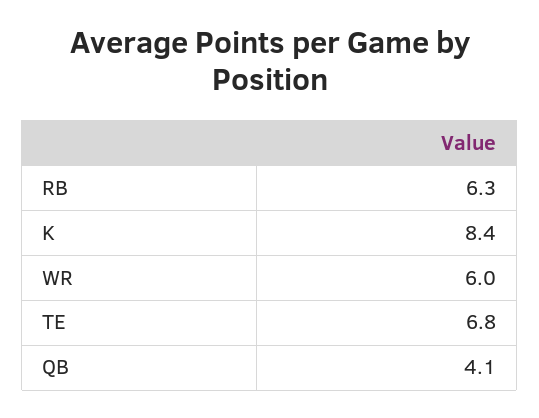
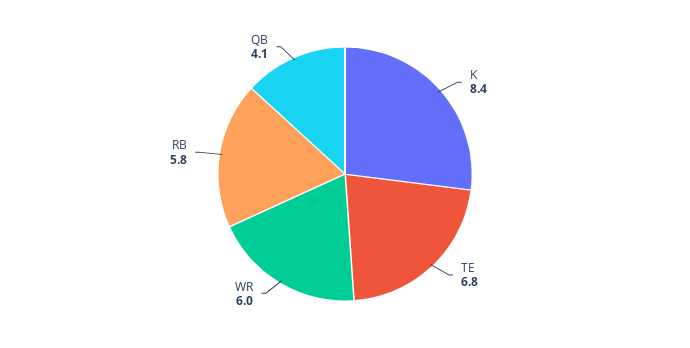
RB: 6.3 -> 5.8

